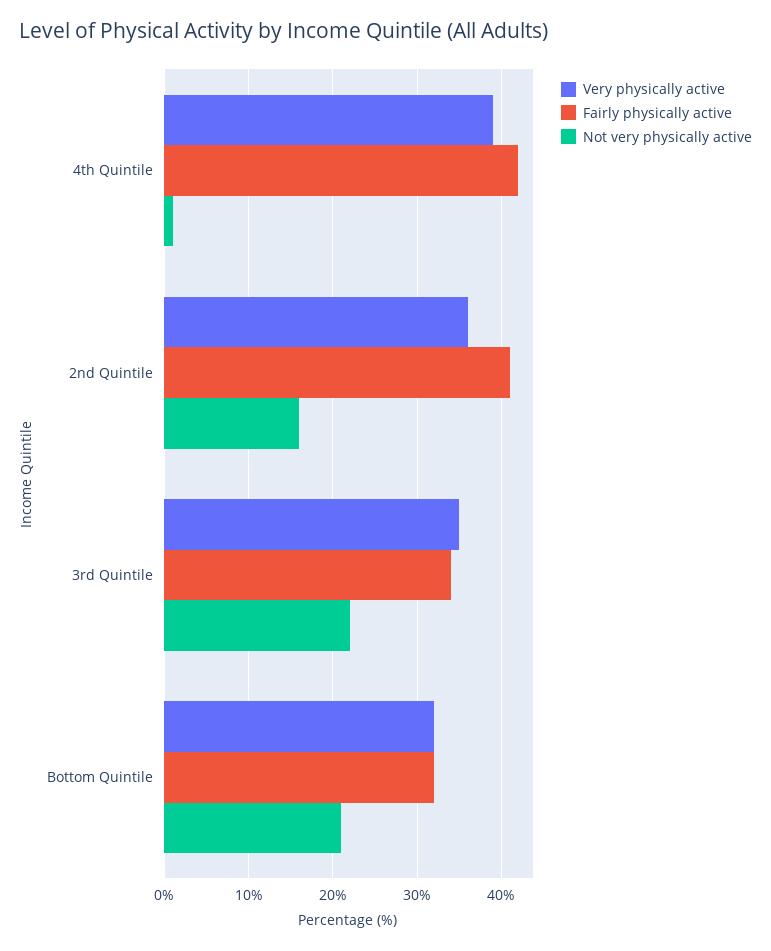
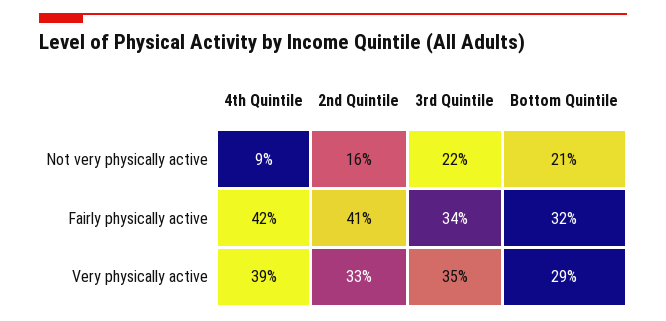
Not very physically active, 4th Quintile: 1 -> 9
Very physically active, 2nd Quintile: 36 -> 33
Very physically active, Bottom Quintile: 32 -> 29

